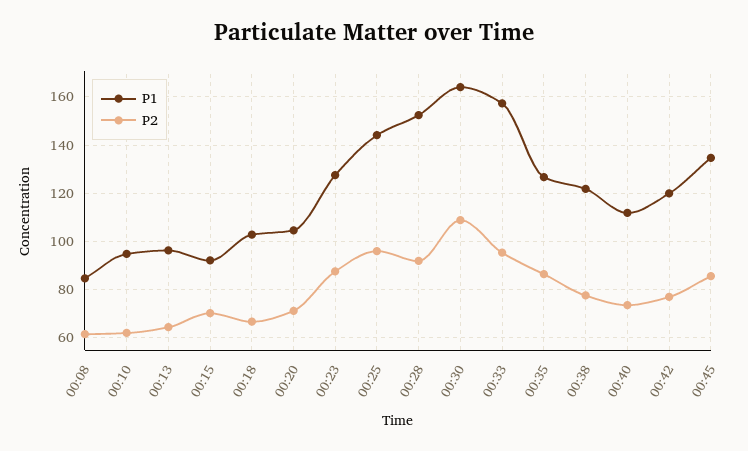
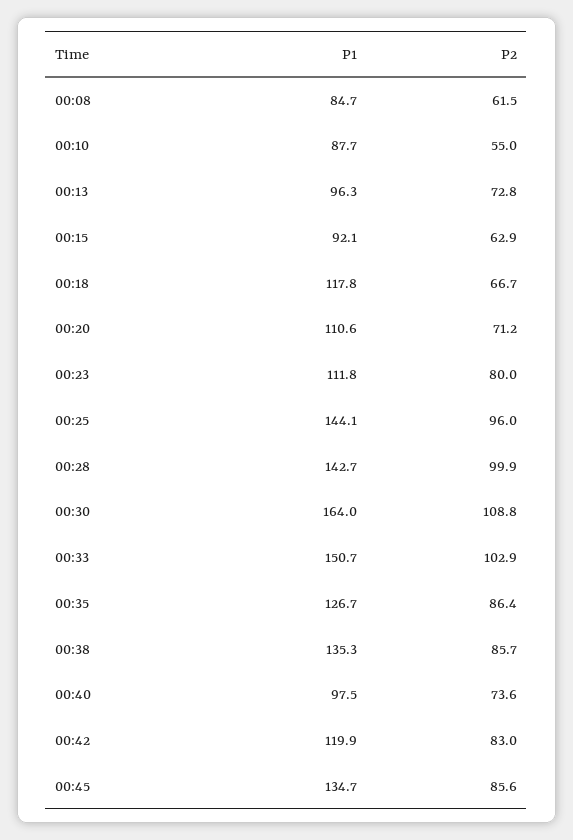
P1, 00:10: 95 -> 87.7
P2, 00:10: 62.5 -> 55
P2, 00:13: 65 -> 72.8
P2, 00:15: 70 -> 62.9
P1, 00:18: 102.5 -> 117.8
P1, 00:20: 105 -> 110.6
P1, 00:23: 127.5 -> 111.8
P2, 00:23: 87.5 -> 80
P1, 00:28: 152.5 -> 142.7
P2, 00:28: 92.5 -> 99.9
P1, 00:33: 157.5 -> 150.7
P2, 00:33: 95 -> 102.9
P1, 00:38: 122.5 -> 135.3
P2, 00:38: 77.5 -> 85.7
P1, 00:40: 112.5 -> 97.5
P2, 00:42: 77.5 -> 83

